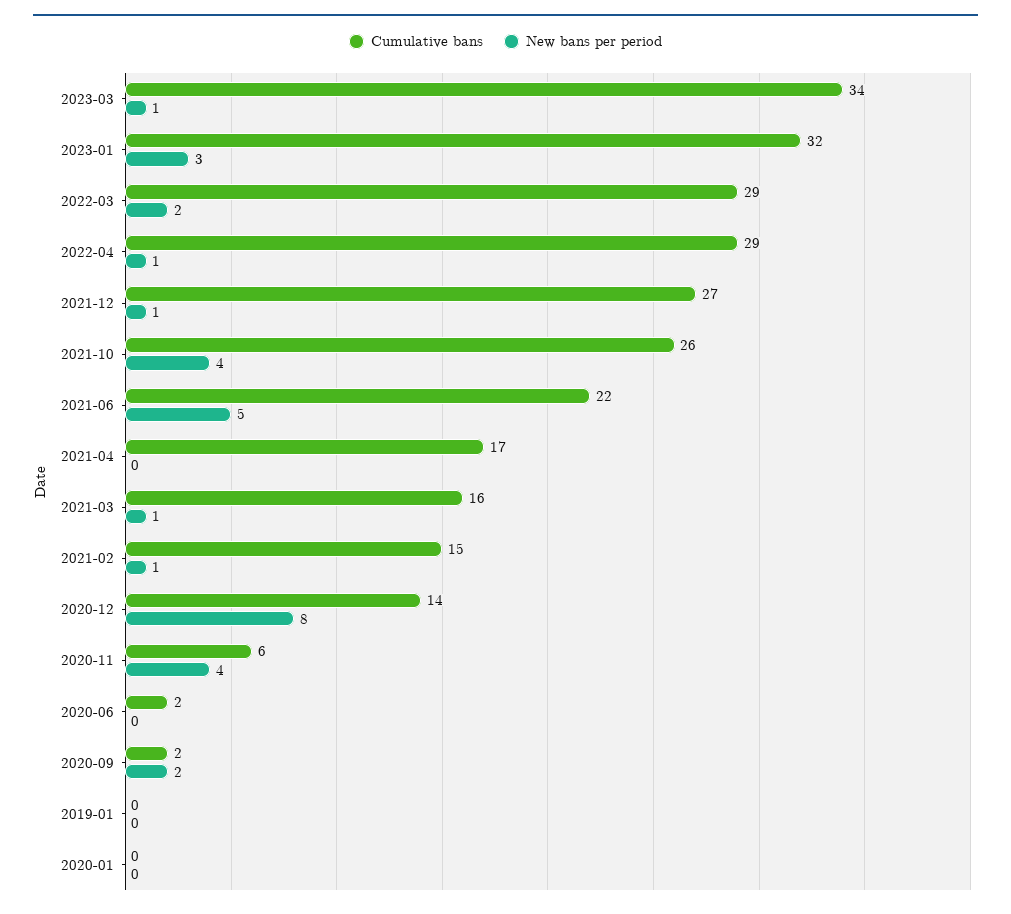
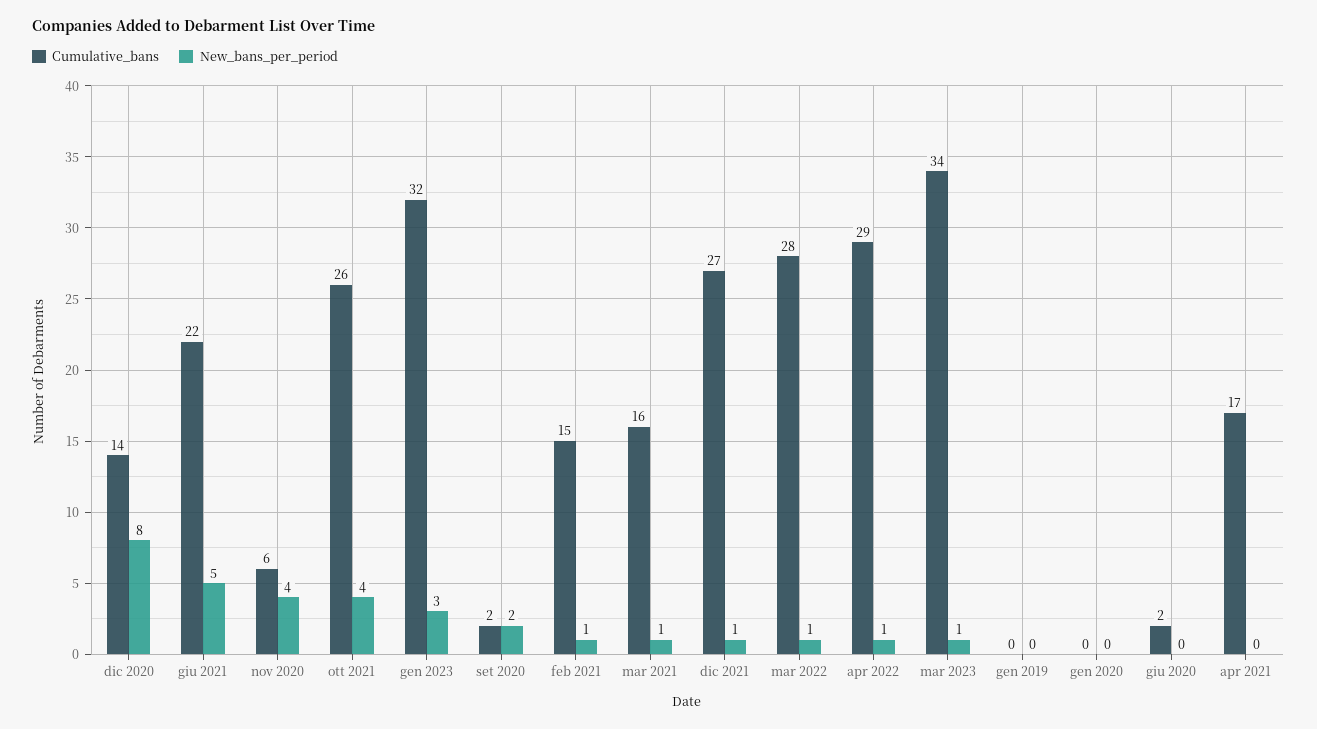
Cumulative bans, 2022-03: 29 -> 28
New bans per period, 2022-03: 2 -> 1

